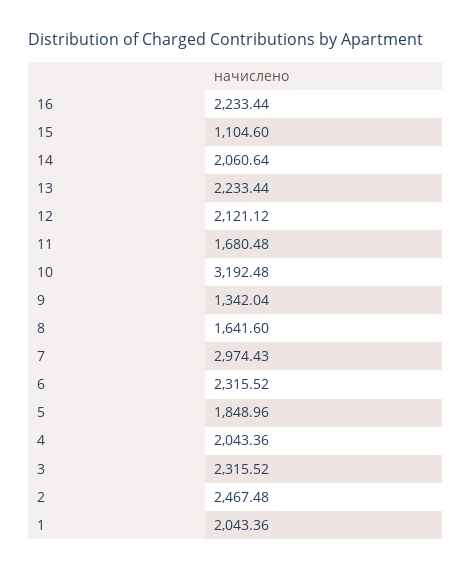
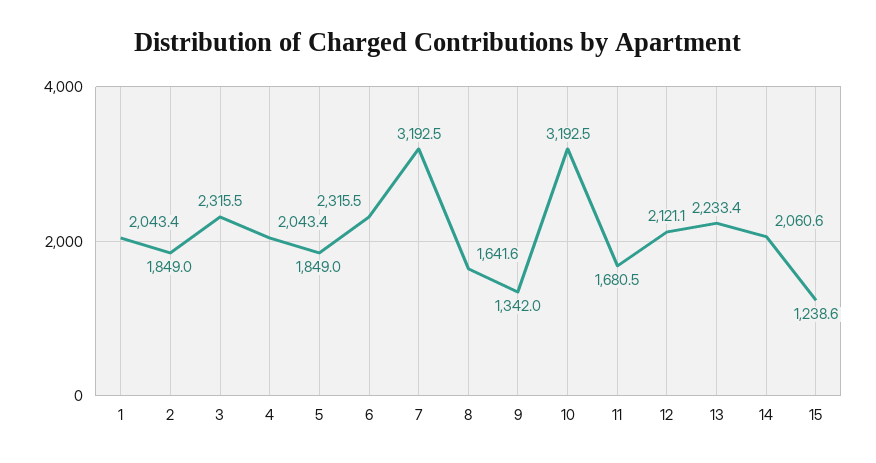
16: 2233.44 -> none
15: 1104.6 -> 1238.6
7: 2974.43 -> 3192.5
2: 2467.48 -> 1849

